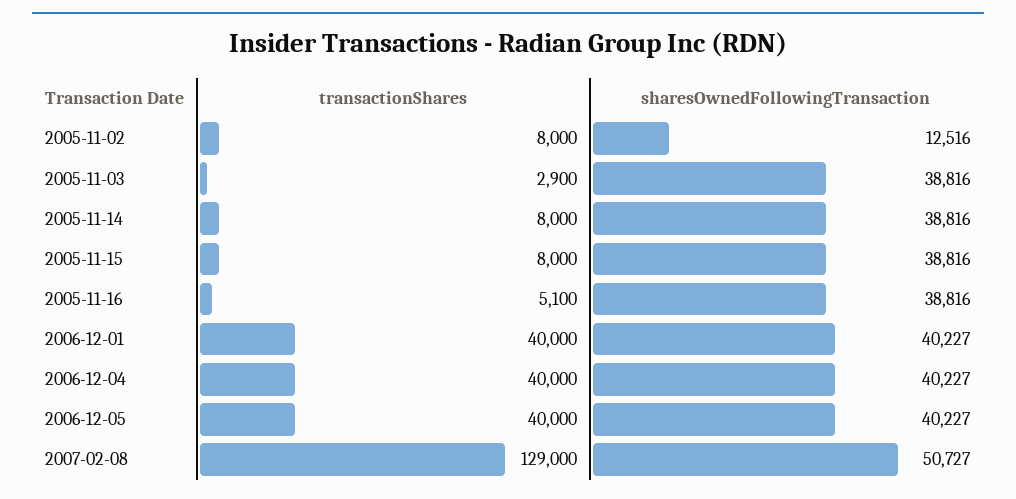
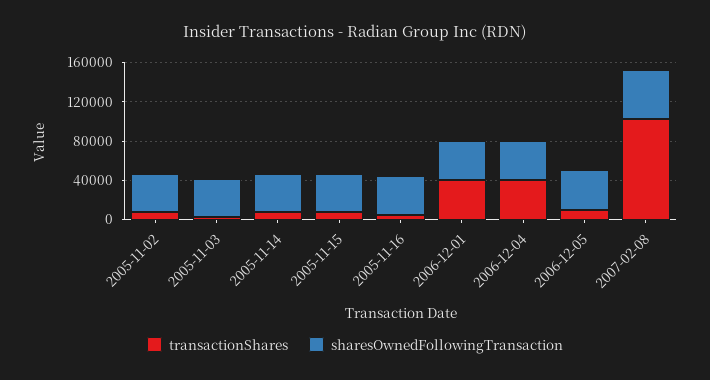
sharesOwnedFollowingTransaction, 2005-11-02: 12516 -> 40000
transactionShares, 2006-12-05: 40000 -> 10000
transactionShares, 2007-02-08: 129000 -> 100000

